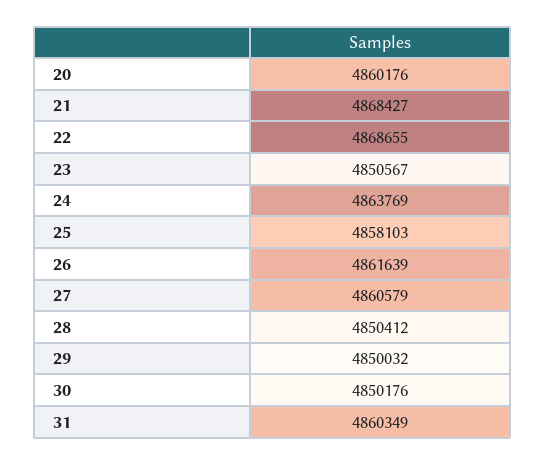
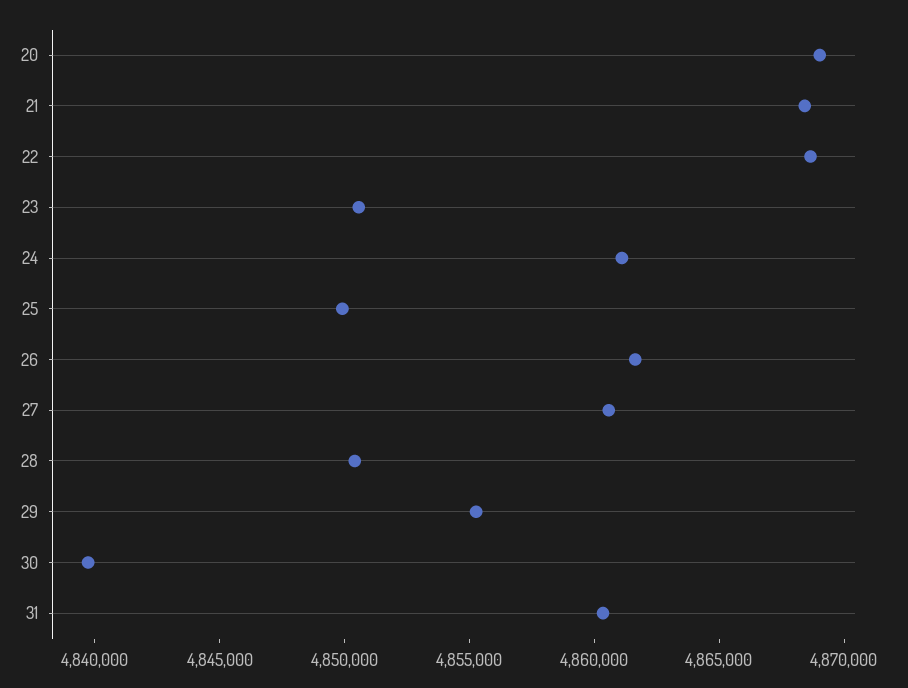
20: 4860176 -> 4869000
24: 4863769 -> 4861000
25: 4858103 -> 4850000
29: 4850032 -> 4855000
30: 4850176 -> 4840000

